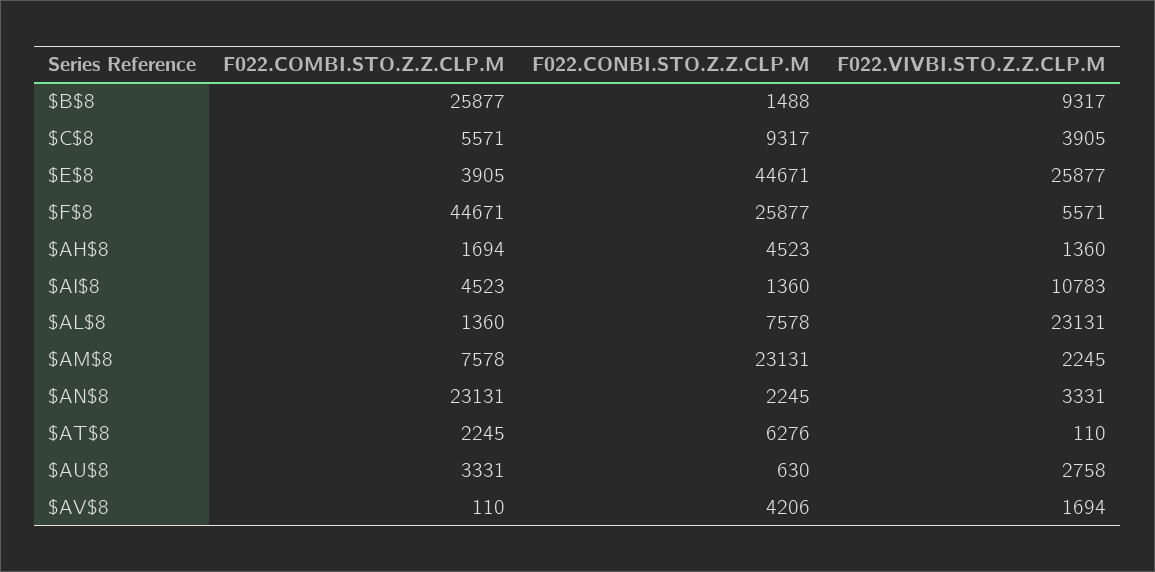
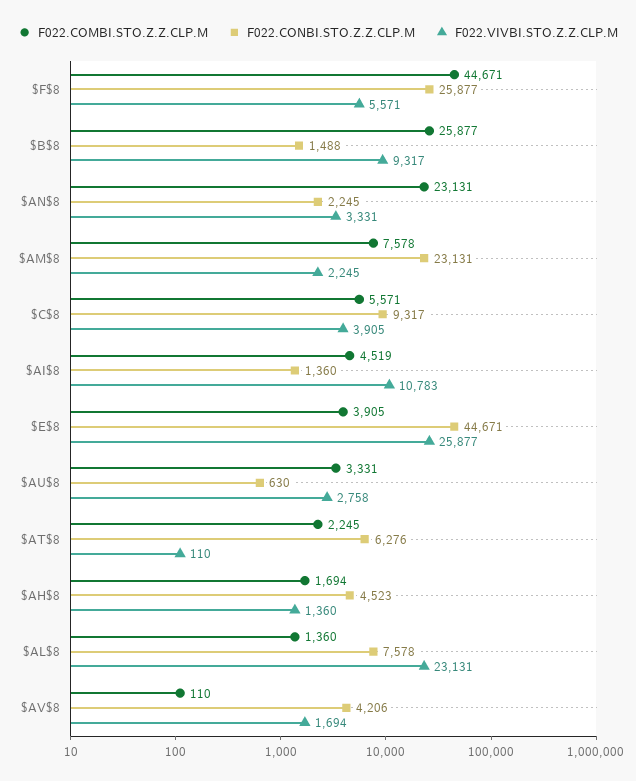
F022.COMBI.STO.Z.Z.CLP.M, $AI$8: 4523 -> 4519

